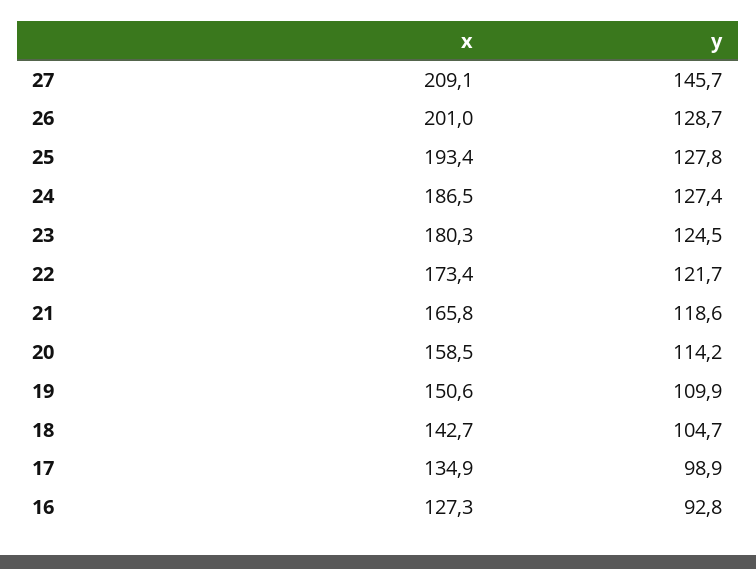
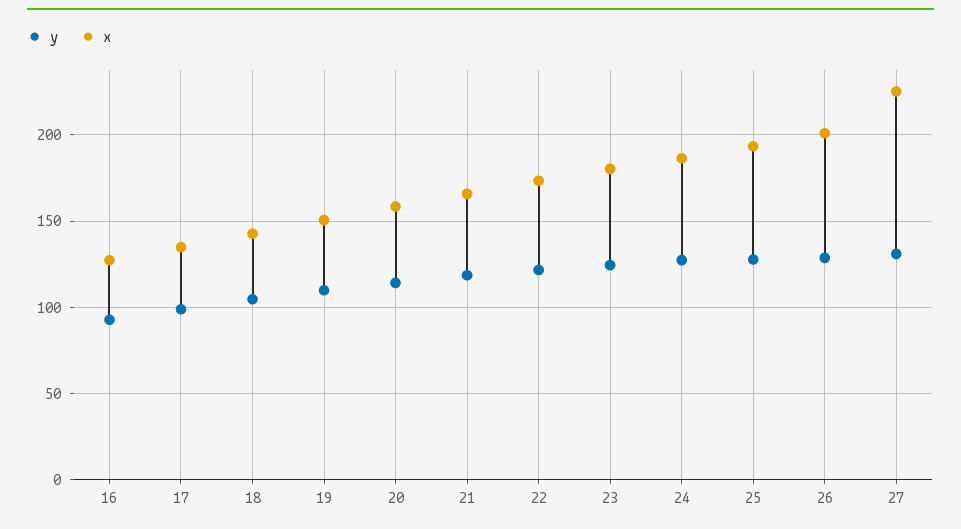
x, 27: 209.1 -> 225
y, 27: 145.7 -> 130

